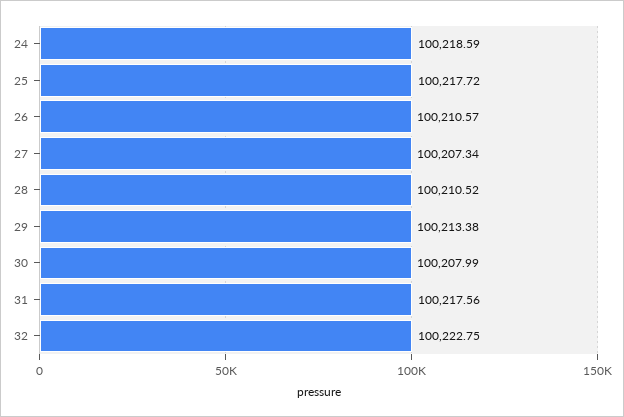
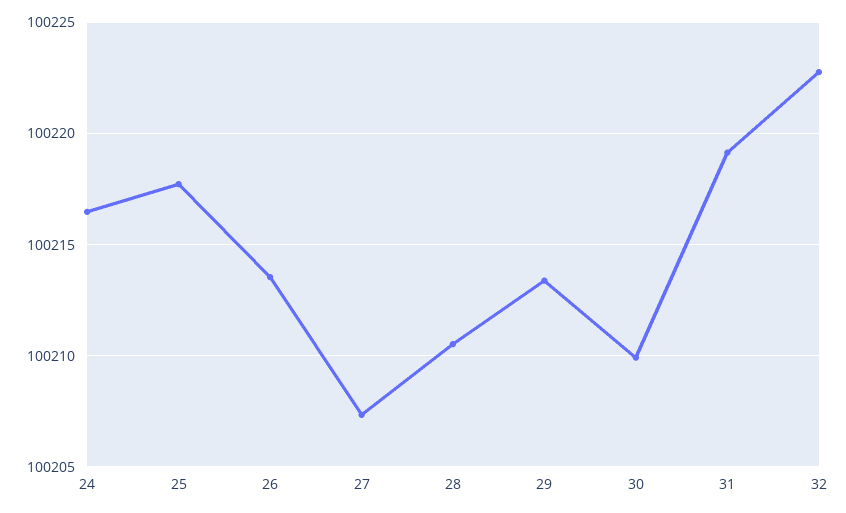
24: 100218.59 -> 100216.5
26: 100210.57 -> 100213.5
30: 100207.99 -> 100210
31: 100217.56 -> 100219

